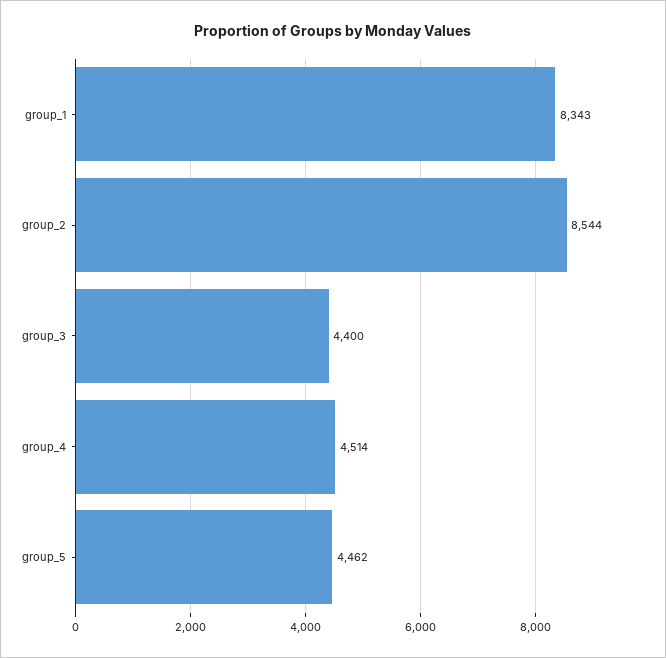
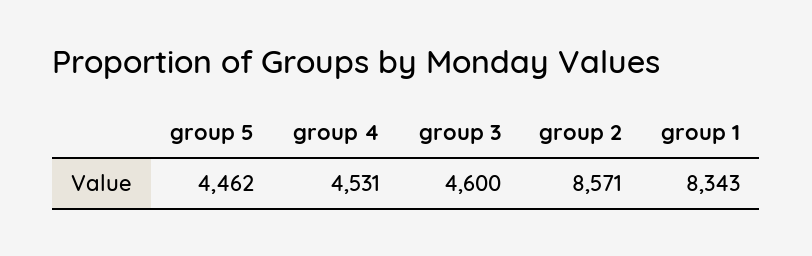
group_2: 8544 -> 8571
group_3: 4400 -> 4600
group_4: 4514 -> 4531

